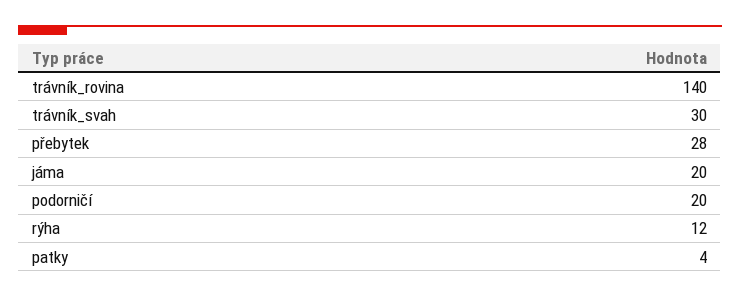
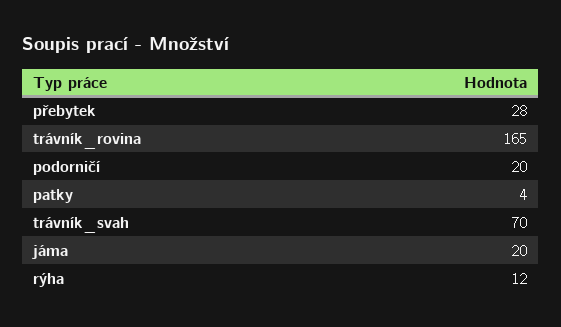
trávník_rovina: 140 -> 165
trávník_svah: 30 -> 70

